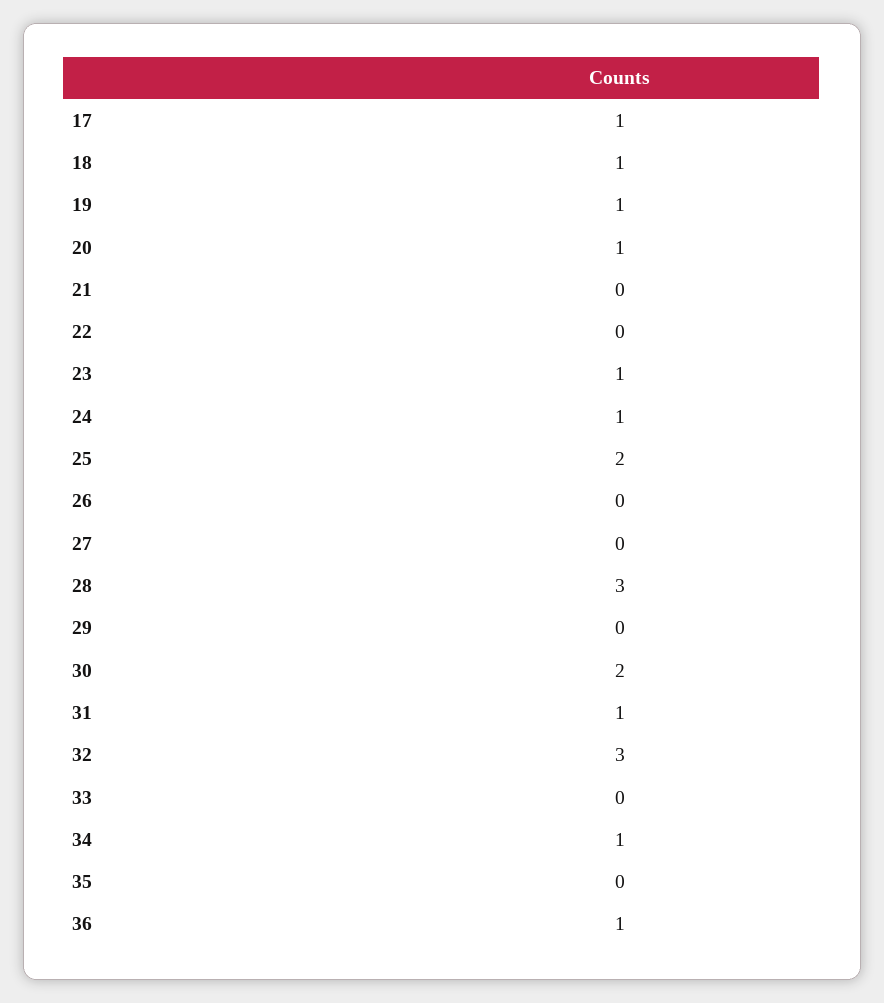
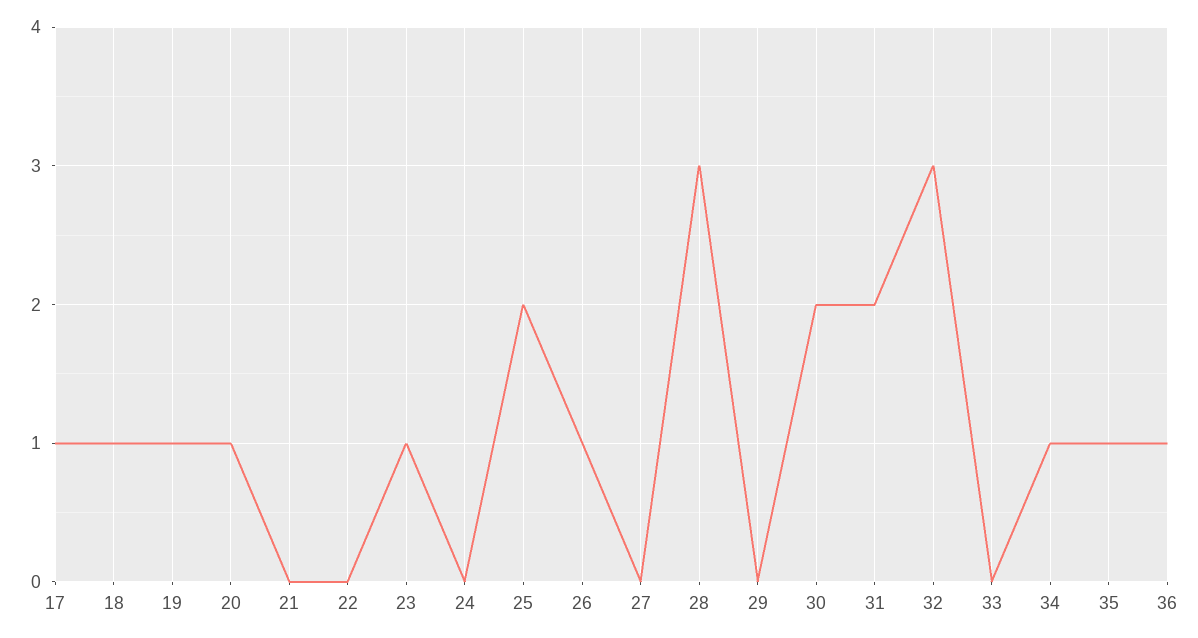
24: 1 -> 0
26: 0 -> 1
31: 1 -> 2
35: 0 -> 1

